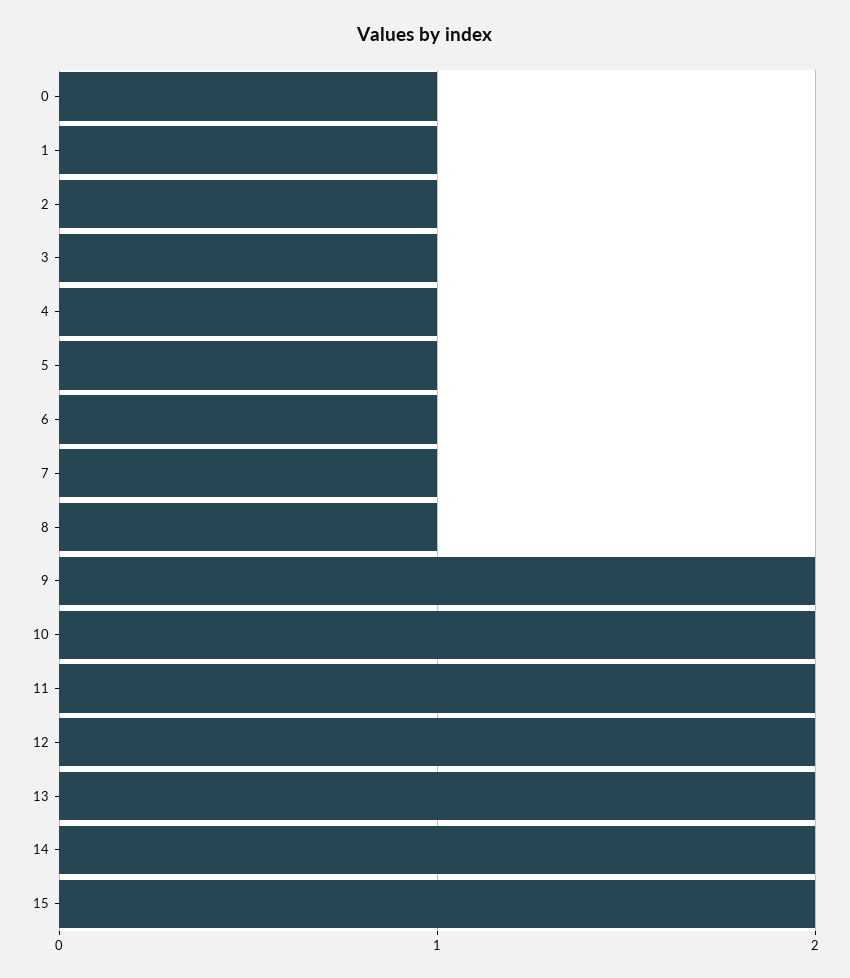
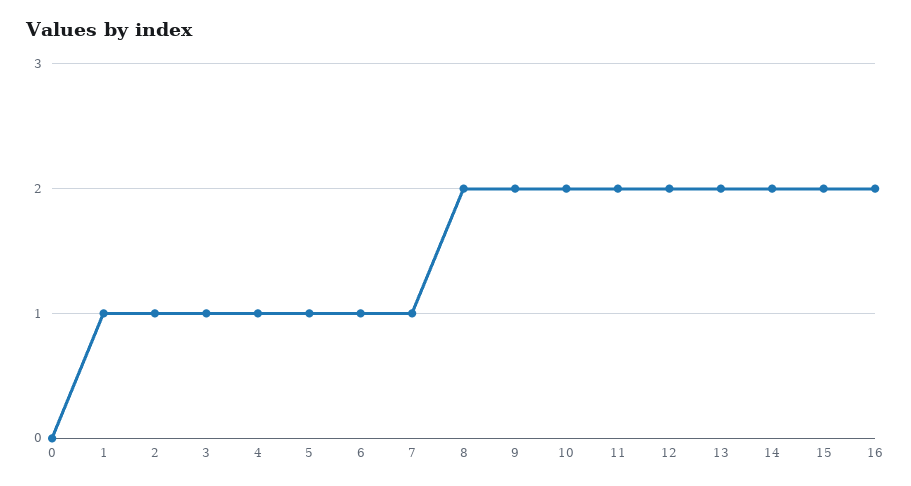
0: 1 -> 0
8: 1 -> 2
16: none -> 2

